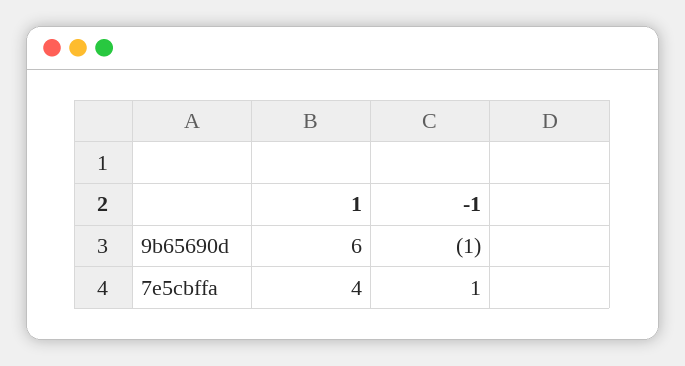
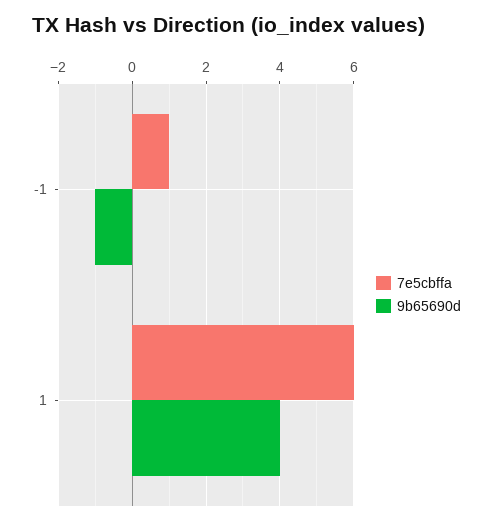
9b65690d, 1: 6 -> 4
7e5cbffa, 1: 4 -> 6

